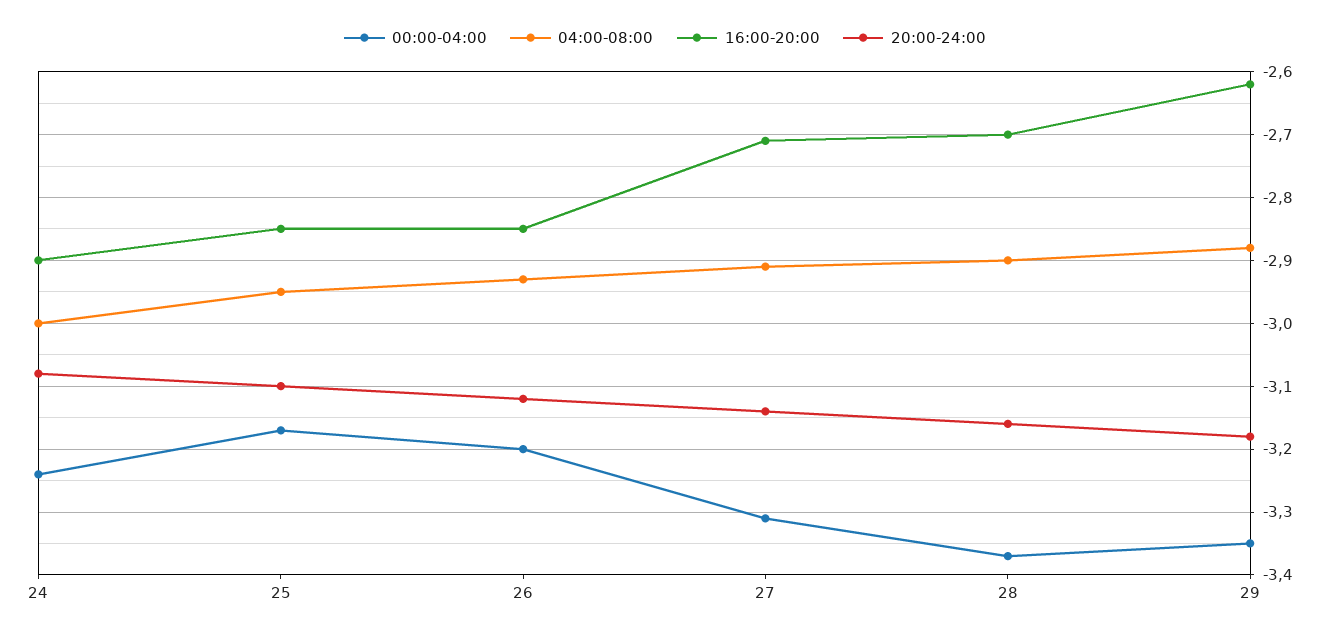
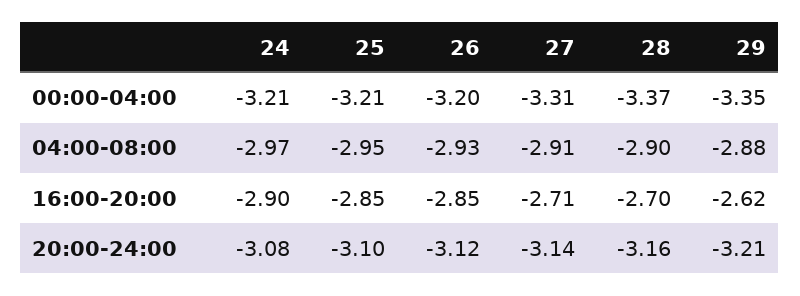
00:00-04:00, 24: -3.24 -> -3.21
04:00-08:00, 24: -3 -> -2.97
00:00-04:00, 25: -3.17 -> -3.21
20:00-24:00, 29: -3.18 -> -3.21

